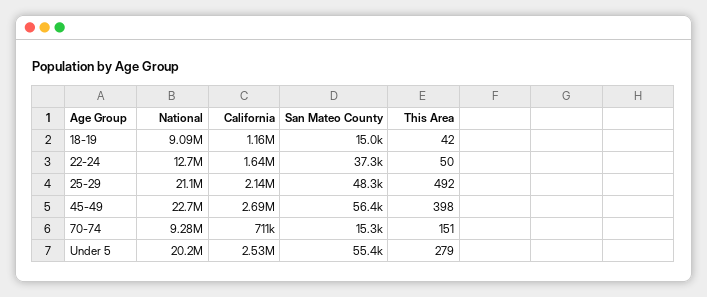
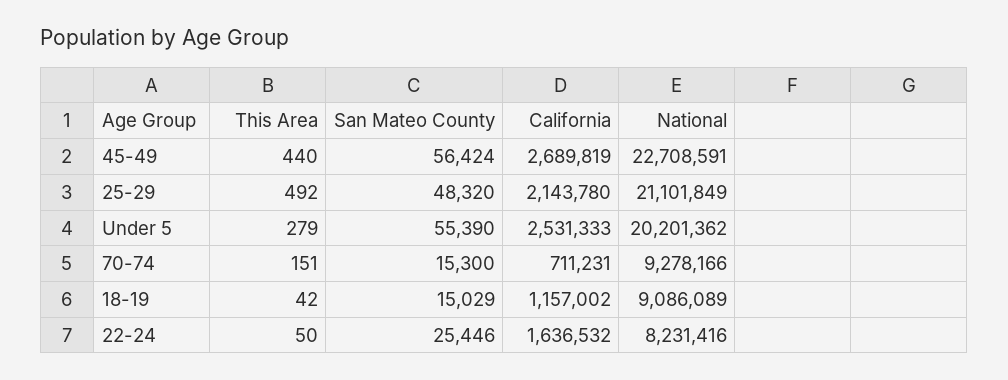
National, 22-24: 12700000 -> 8231416
San Mateo County, 22-24: 37300 -> 25446
This Area, 45-49: 398 -> 440

